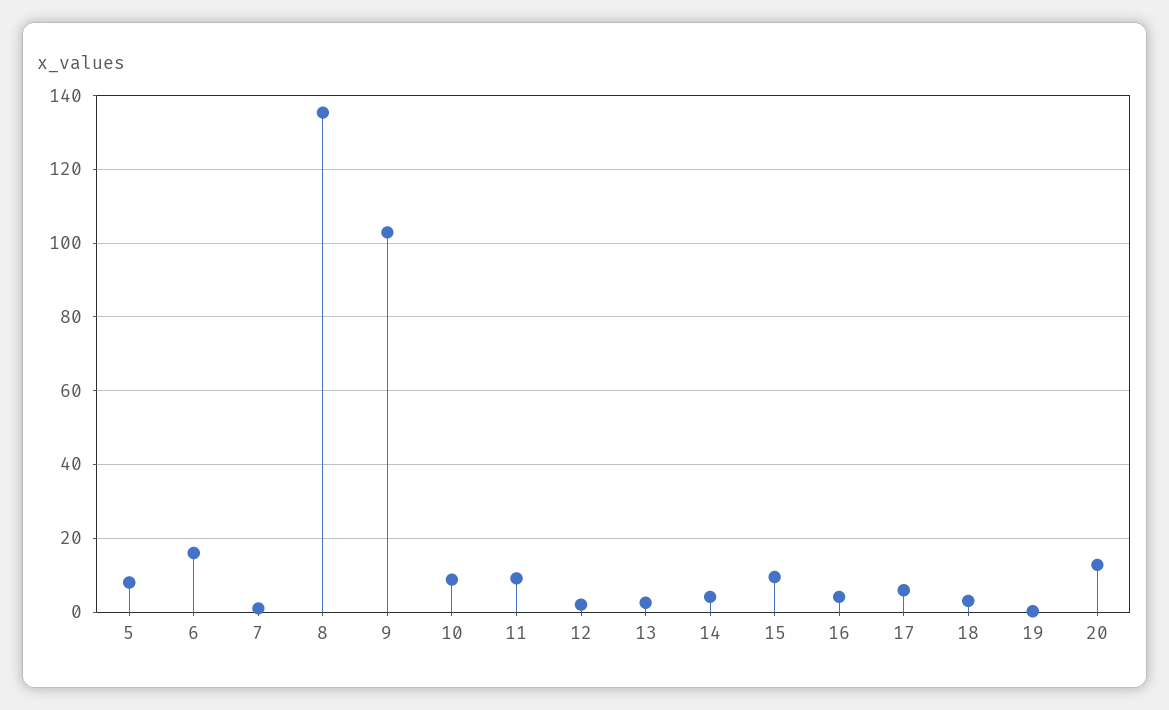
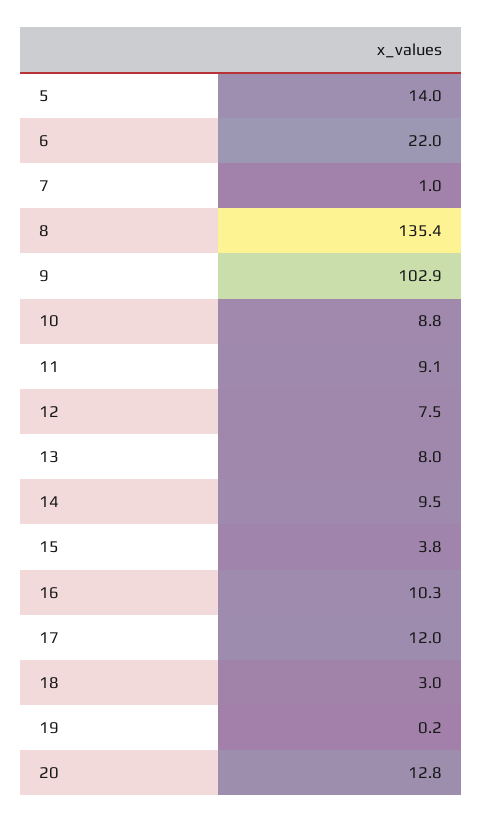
5: 8 -> 14
6: 16 -> 22
12: 2 -> 7.5
13: 2 -> 8
14: 4 -> 9.5
15: 10 -> 3.8
16: 4 -> 10.3
17: 6 -> 12

